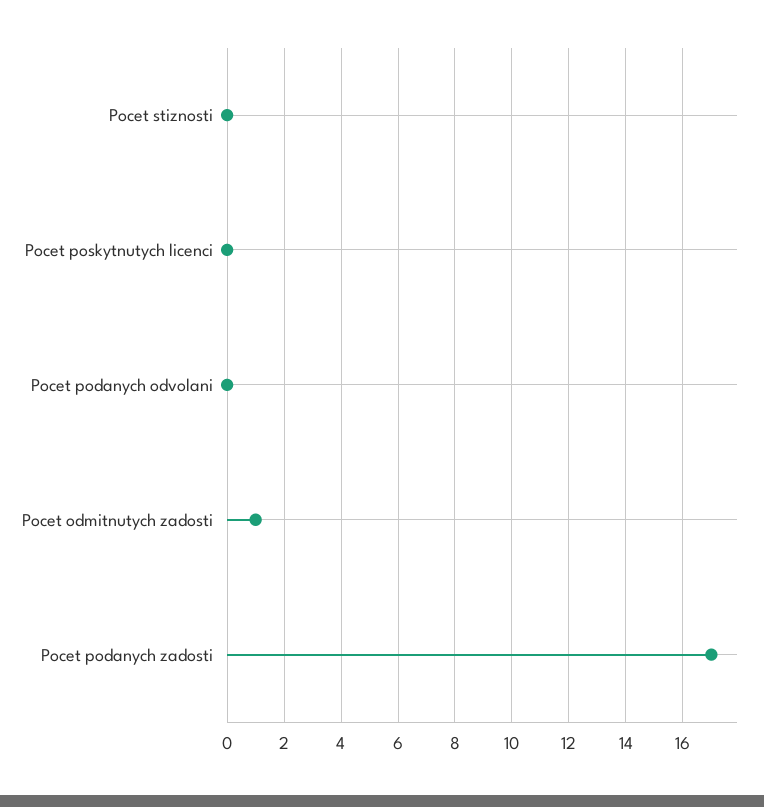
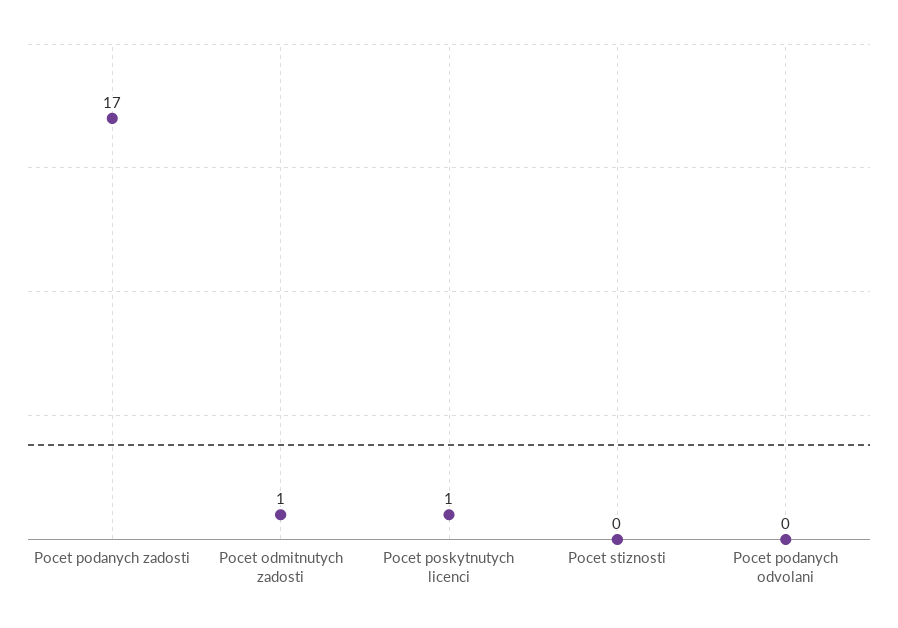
Pocet poskytnutych licenci: 0 -> 1

